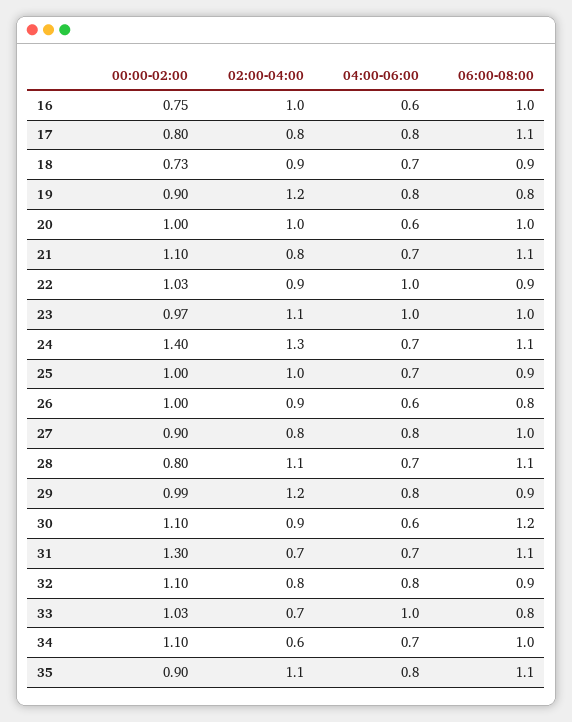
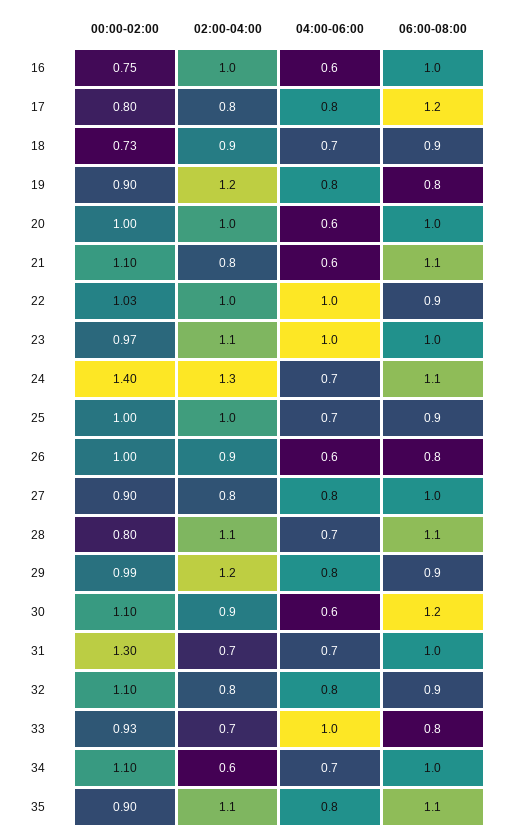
06:00-08:00, 17: 1.1 -> 1.2
04:00-06:00, 21: 0.7 -> 0.6
02:00-04:00, 22: 0.9 -> 1
06:00-08:00, 31: 1.1 -> 1
00:00-02:00, 33: 1.03 -> 0.93

